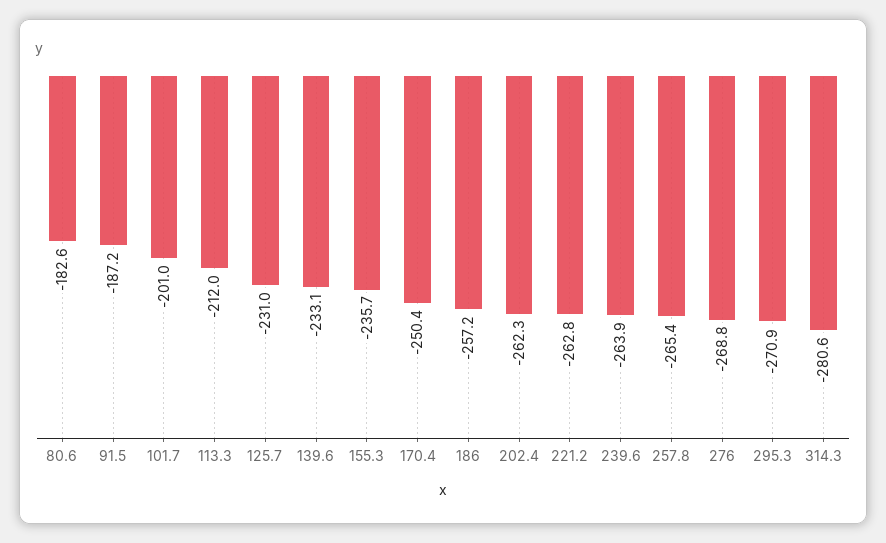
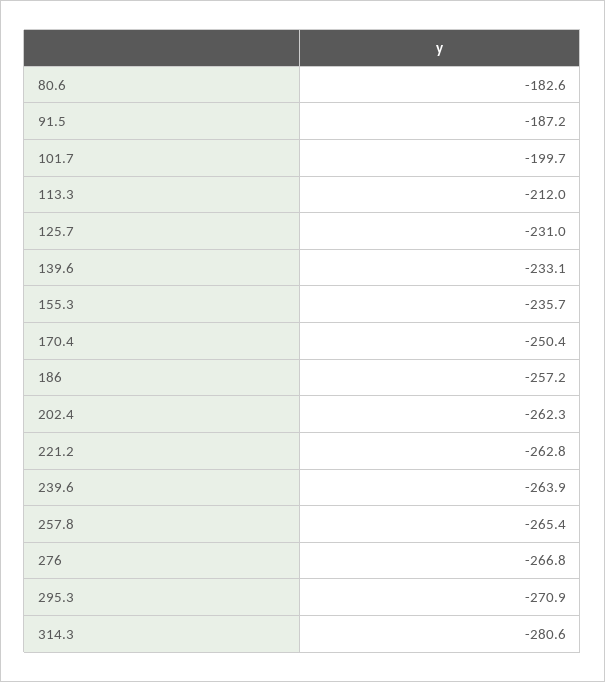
101.7: -201 -> -199.7
276: -268.8 -> -266.8

